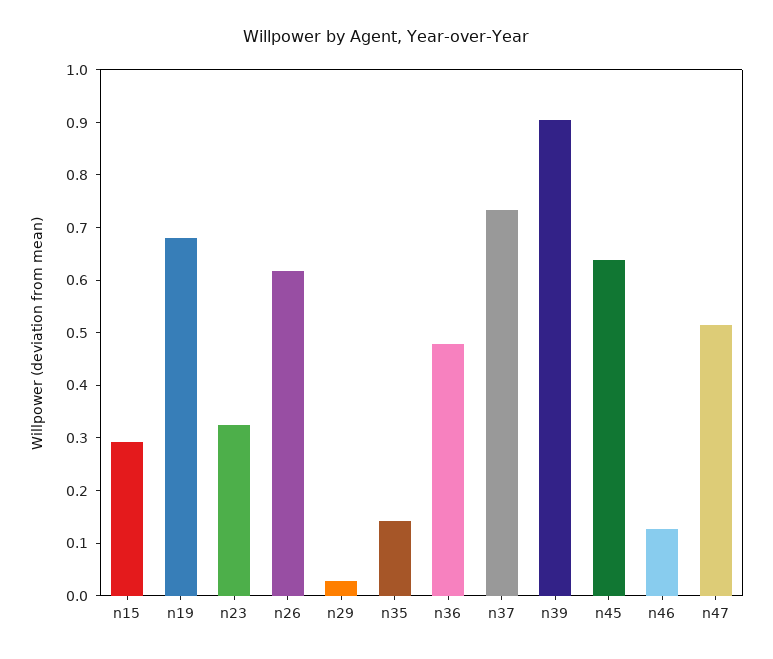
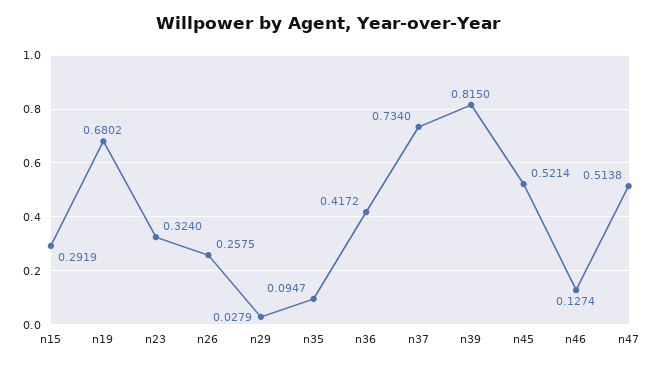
n26: 0.62 -> 0.2575
n35: 0.14 -> 0.0947
n36: 0.48 -> 0.4172
n39: 0.9 -> 0.815
n45: 0.64 -> 0.5214

